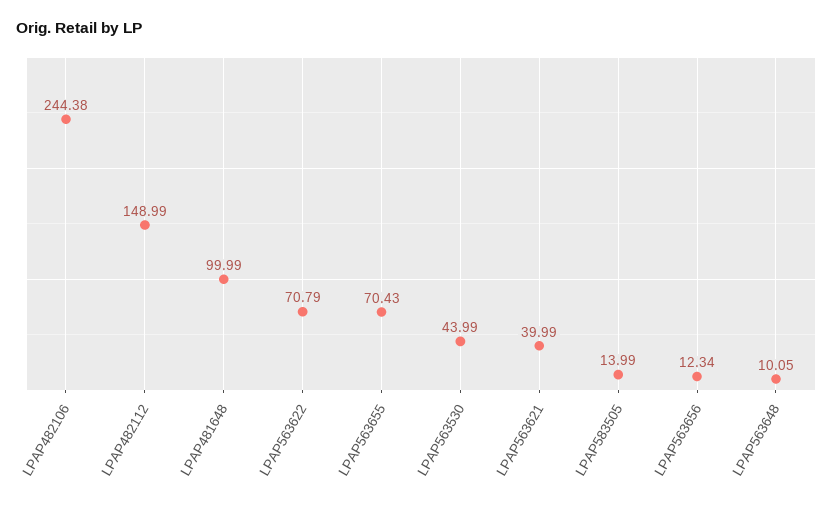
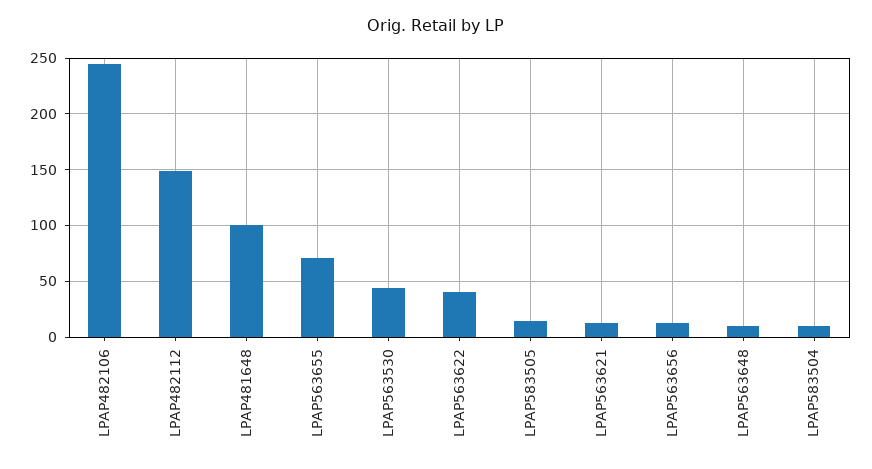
LPAP563622: 70.79 -> 40
LPAP563621: 39.99 -> 10
LPAP583504: none -> 10

